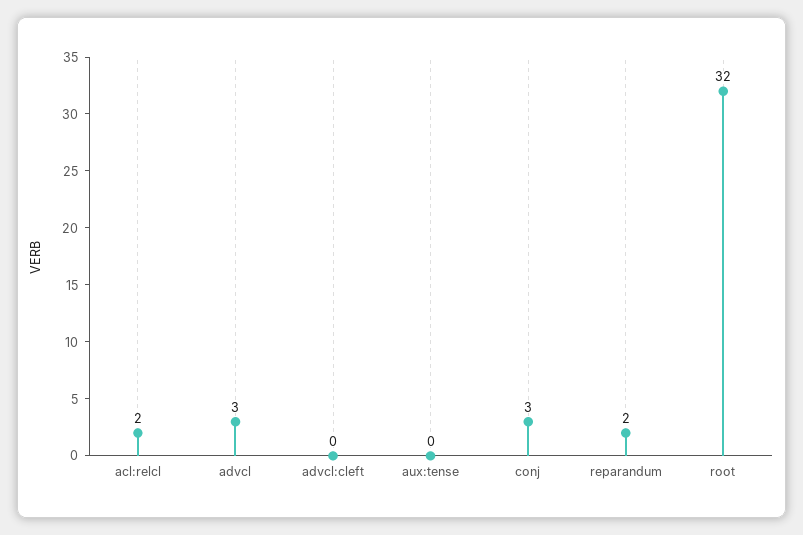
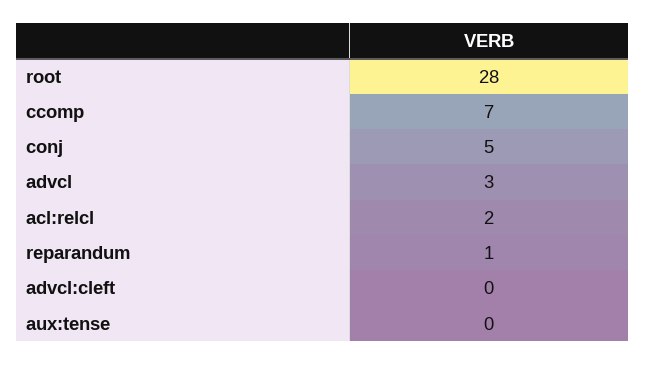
conj: 3 -> 5
reparandum: 2 -> 1
root: 32 -> 28
ccomp: none -> 7

